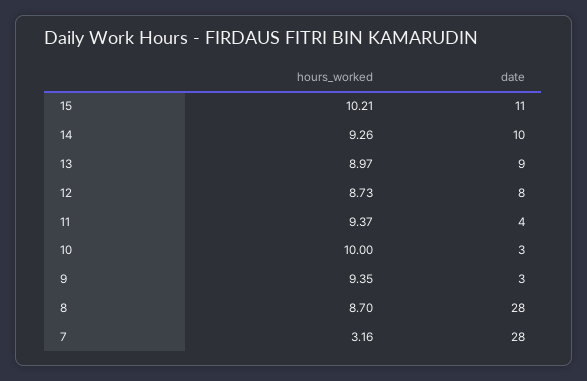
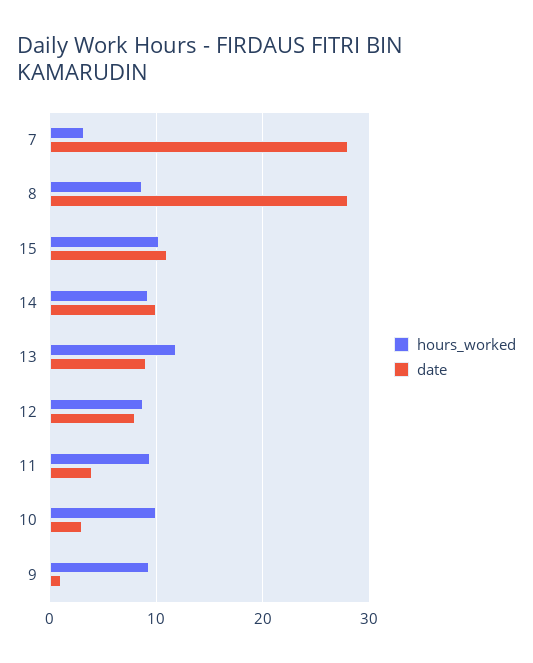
hours_worked, 13: 8.97 -> 12
date, 9: 3 -> 1

